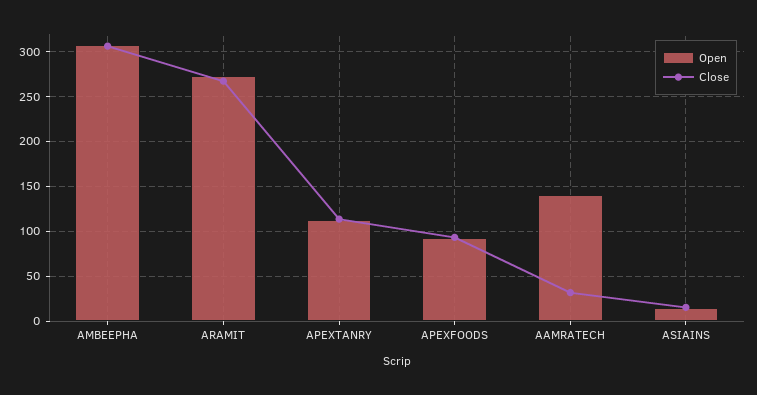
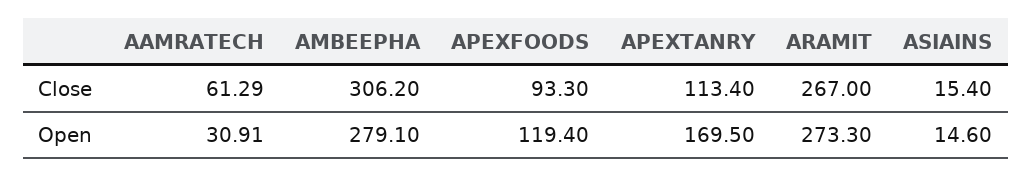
Open, AMBEEPHA: 310 -> 279.1
Open, APEXTANRY: 110 -> 169.5
Open, APEXFOODS: 90 -> 119.4
Open, AAMRATECH: 140 -> 30.91
Close, AAMRATECH: 30 -> 61.29

